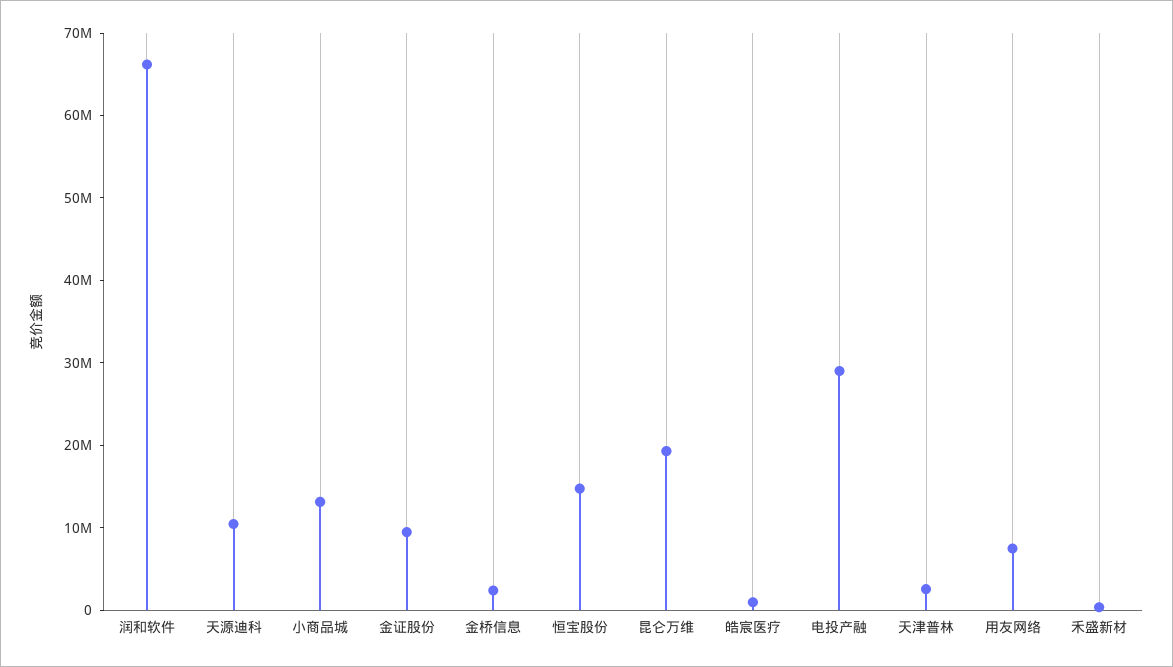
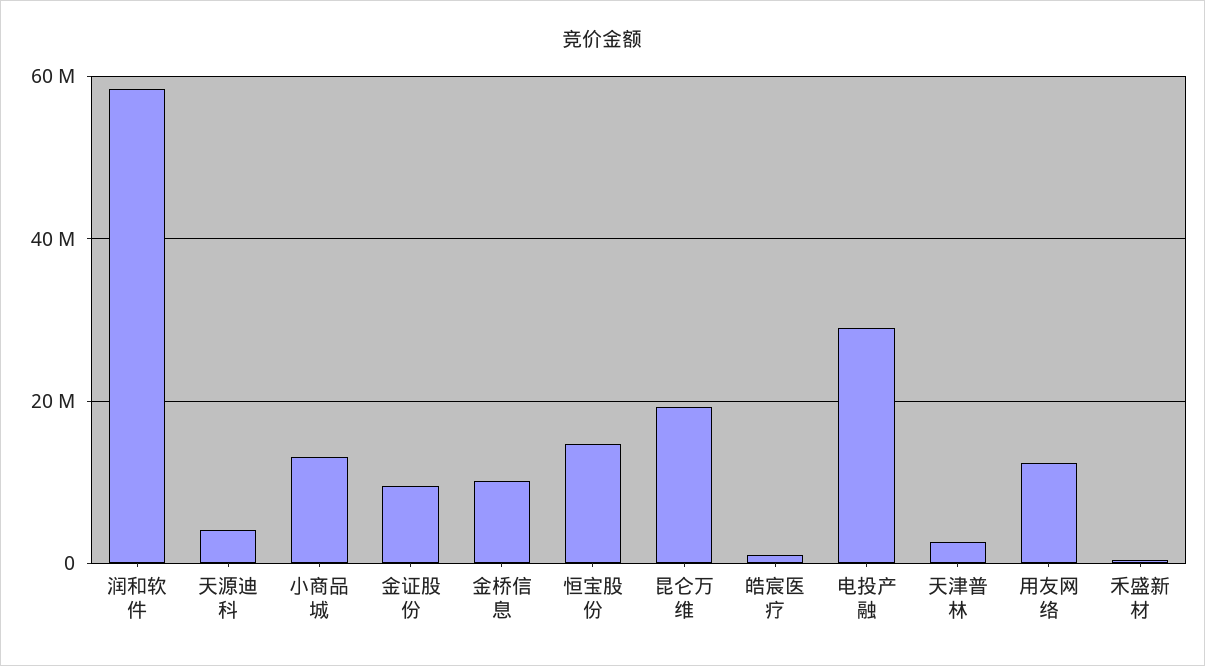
润和软件: 66000000 -> 58000000
天源迪科: 10000000 -> 4000000
金桥信息: 2000000 -> 10000000
用友网络: 8000000 -> 12000000

